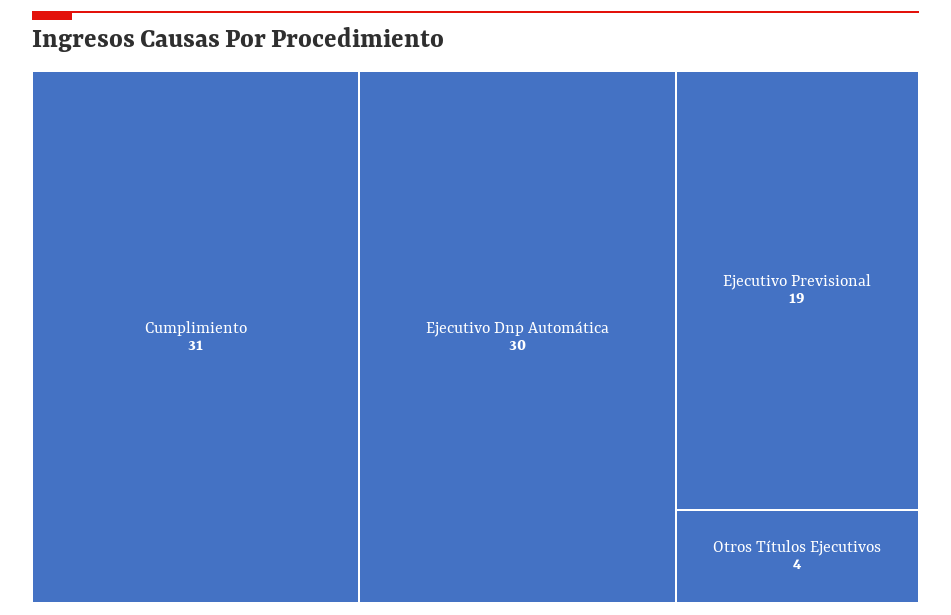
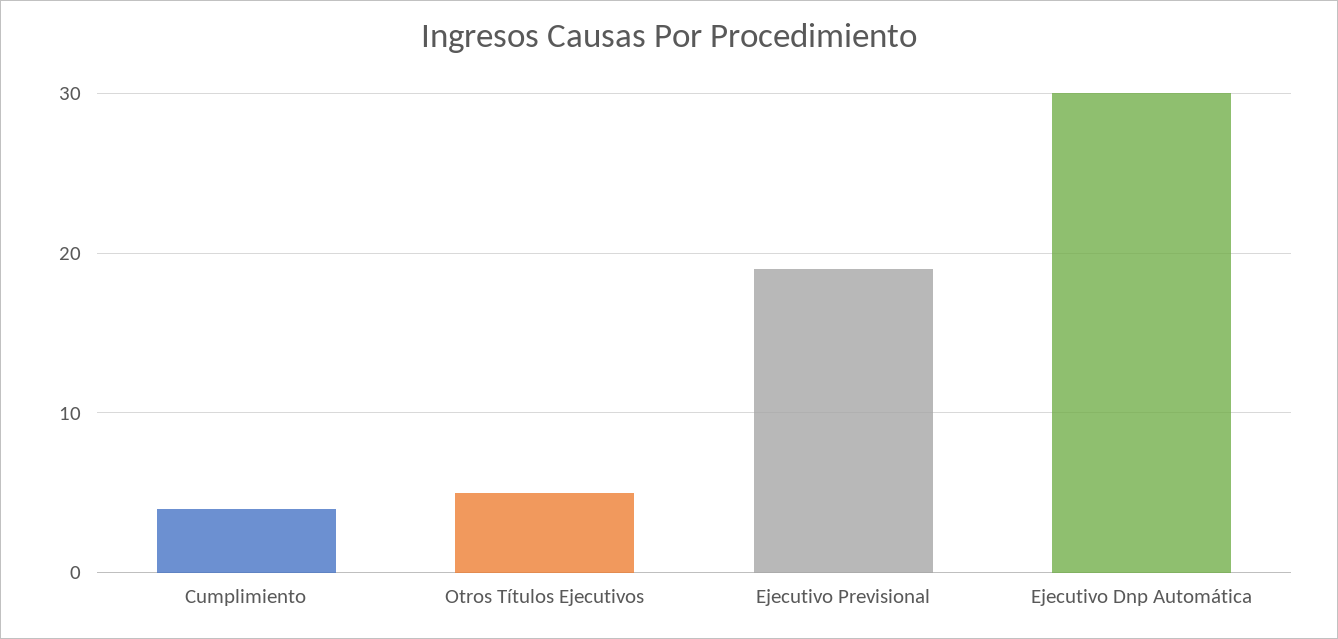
Cumplimiento: 31 -> 4
Otros Títulos Ejecutivos: 4 -> 5

